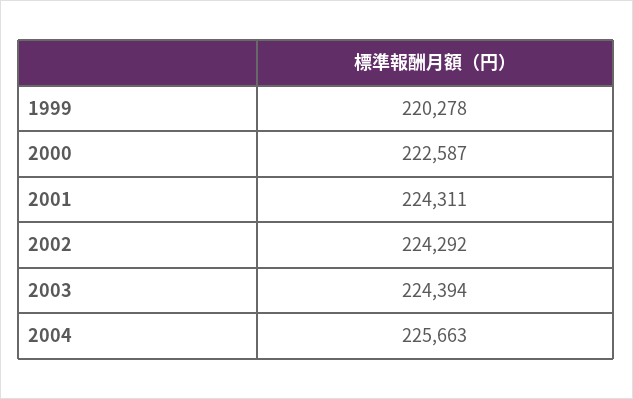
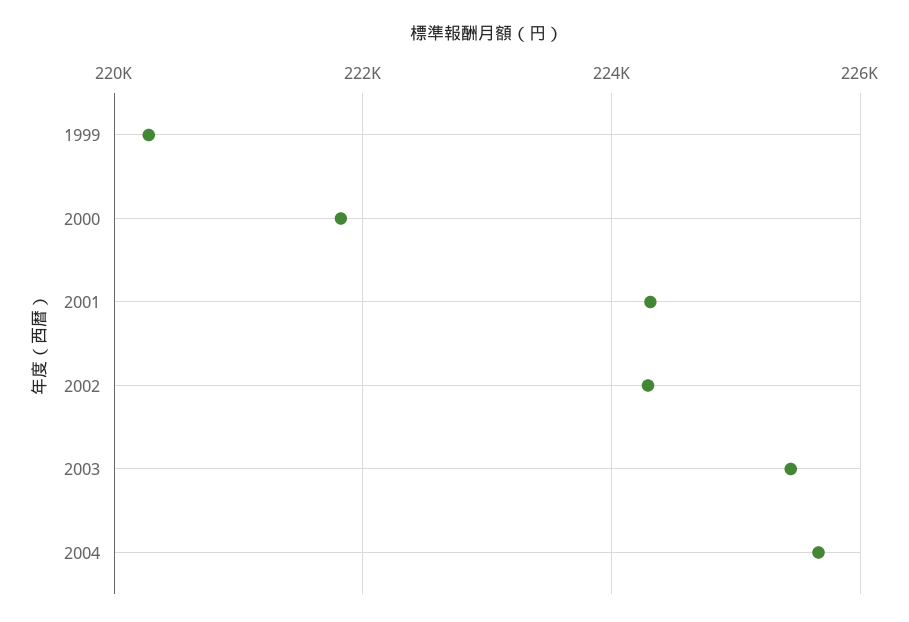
2000: 222587 -> 221800
2003: 224394 -> 225400

